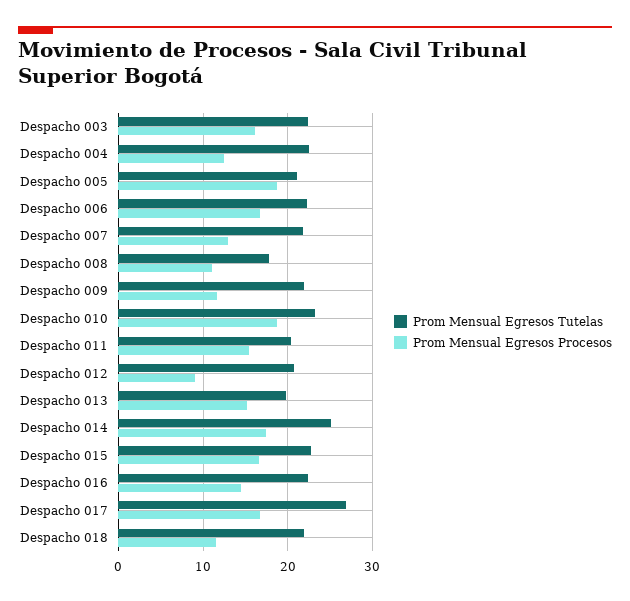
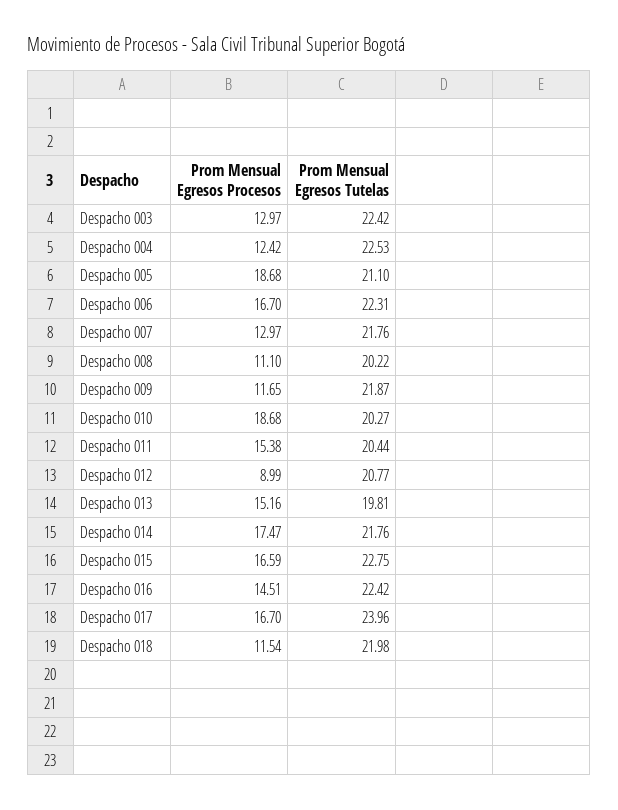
Prom Mensual Egresos Procesos, Despacho 003: 16 -> 12.97
Prom Mensual Egresos Tutelas, Despacho 008: 18 -> 20.22
Prom Mensual Egresos Tutelas, Despacho 010: 23 -> 20.27
Prom Mensual Egresos Tutelas, Despacho 014: 25 -> 21.76
Prom Mensual Egresos Tutelas, Despacho 017: 27 -> 23.96

